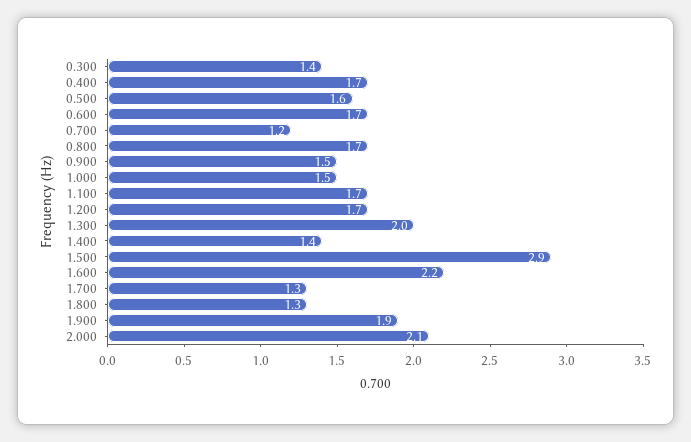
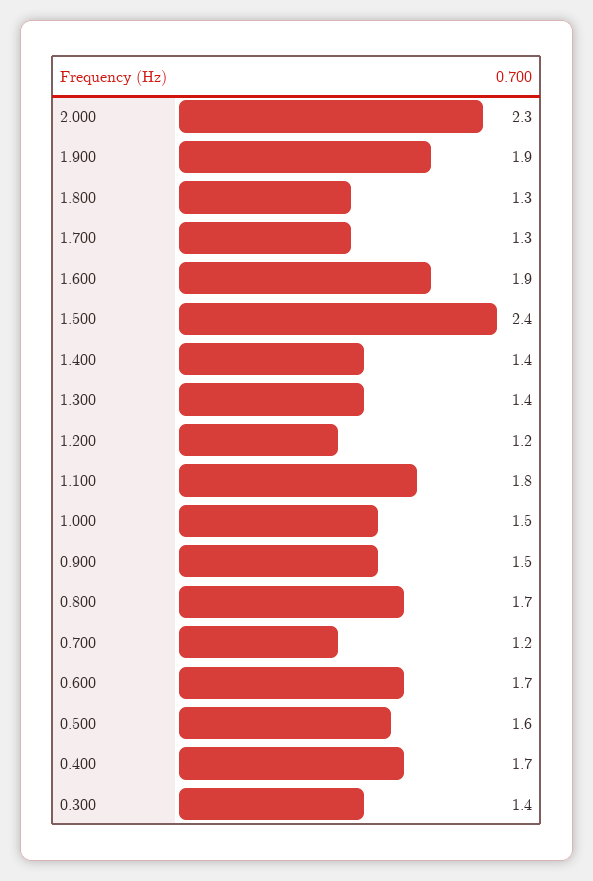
1.100: 1.7 -> 1.8
1.200: 1.7 -> 1.2
1.300: 2 -> 1.4
1.500: 2.9 -> 2.4
1.600: 2.2 -> 1.9
2.000: 2.1 -> 2.3

